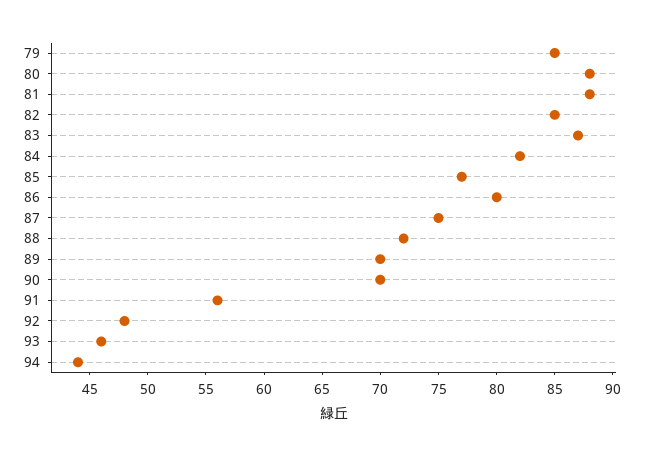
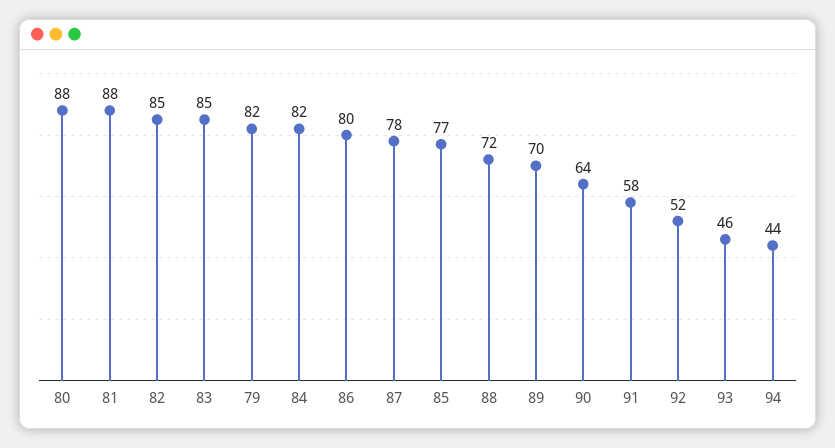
79: 85 -> 82
83: 87 -> 85
87: 75 -> 78
90: 70 -> 64
91: 56 -> 58
92: 48 -> 52

